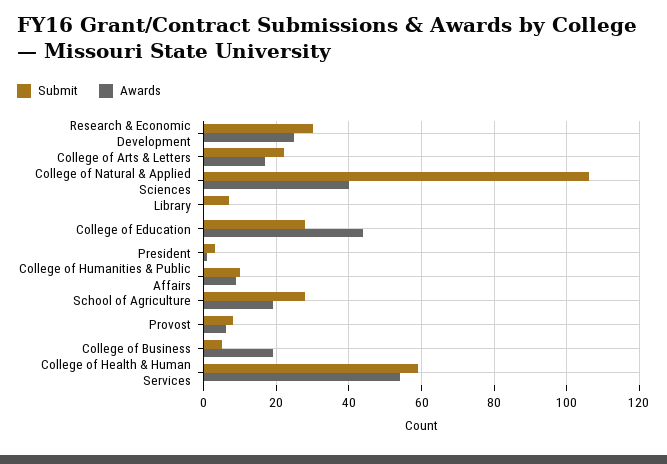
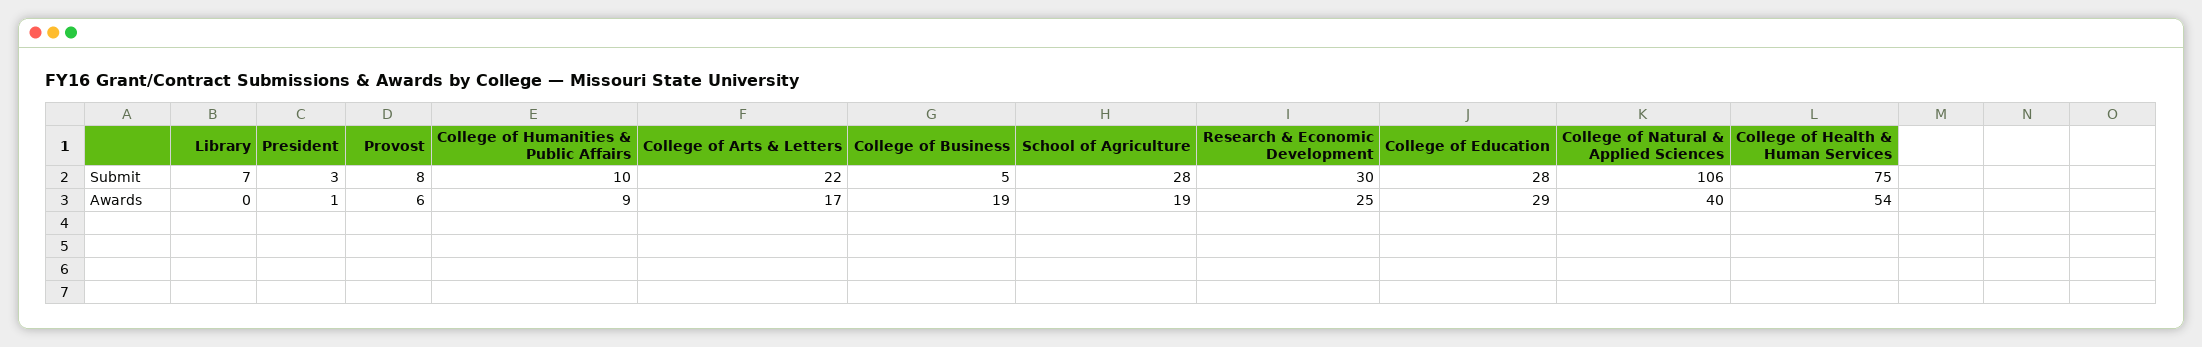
Awards, College of Education: 45 -> 29
Submit, College of Health & Human Services: 60 -> 75

